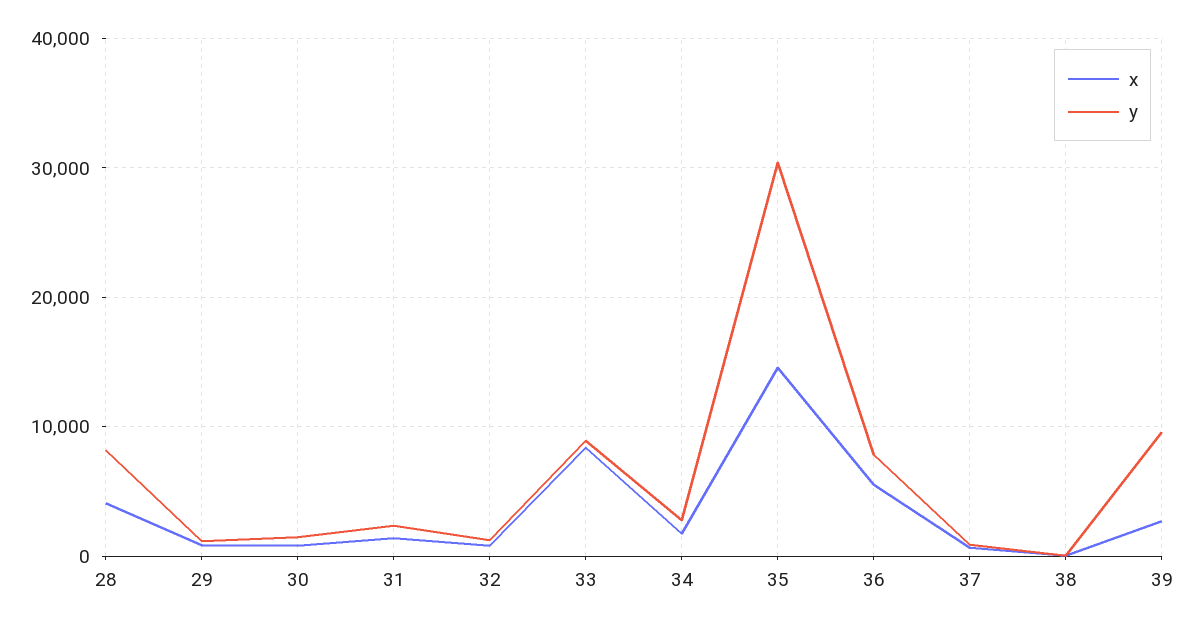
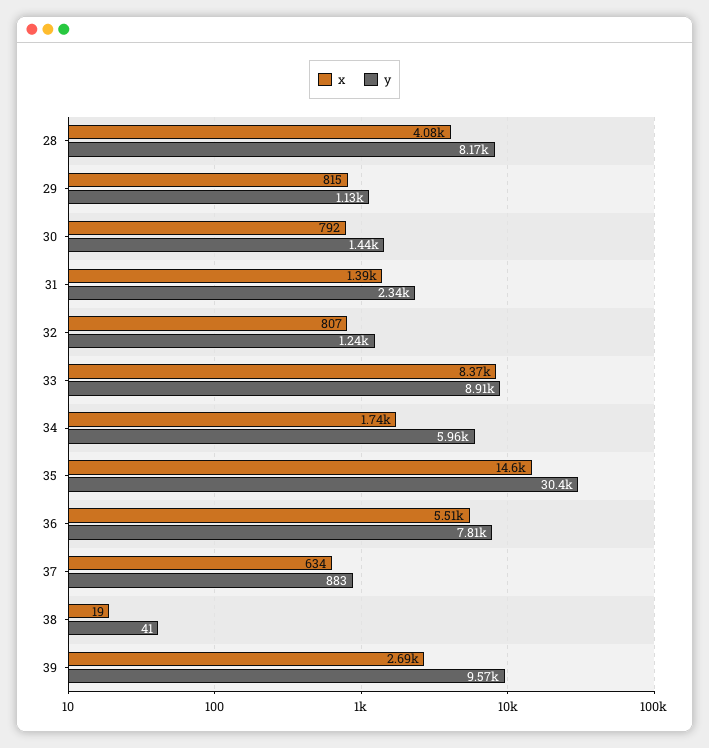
y, 34: 3000 -> 5960

